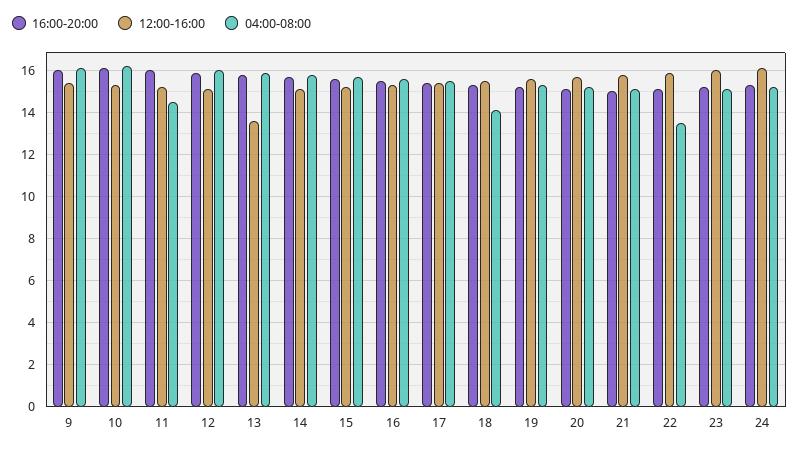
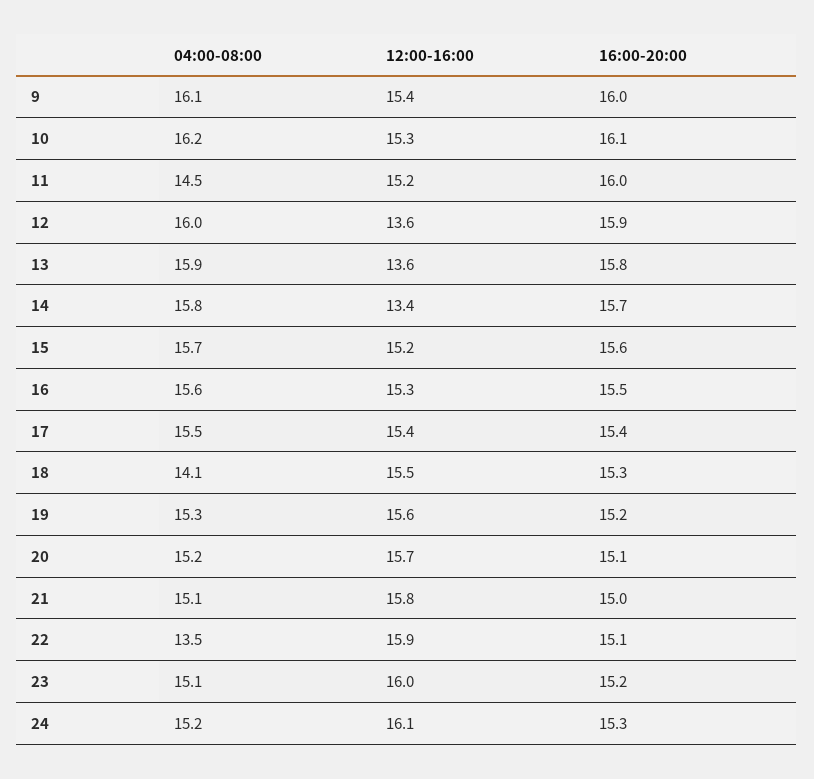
12:00-16:00, 12: 15 -> 13.6
12:00-16:00, 14: 15 -> 13.4

